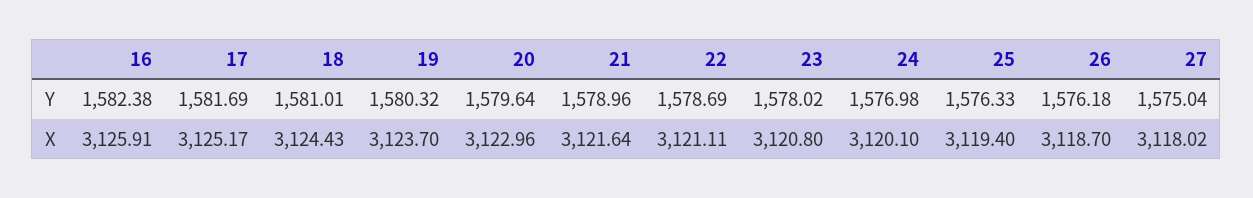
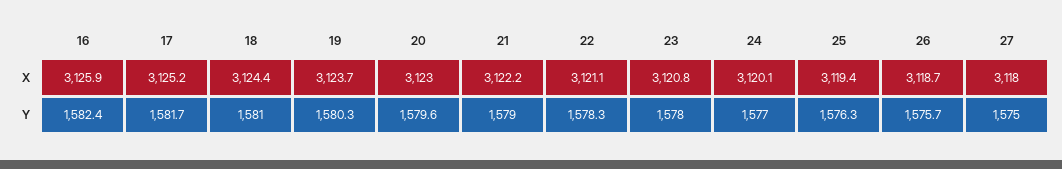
22, Y: 1578.69 -> 1578.3
26, Y: 1576.18 -> 1575.7
21, X: 3121.64 -> 3122.2

